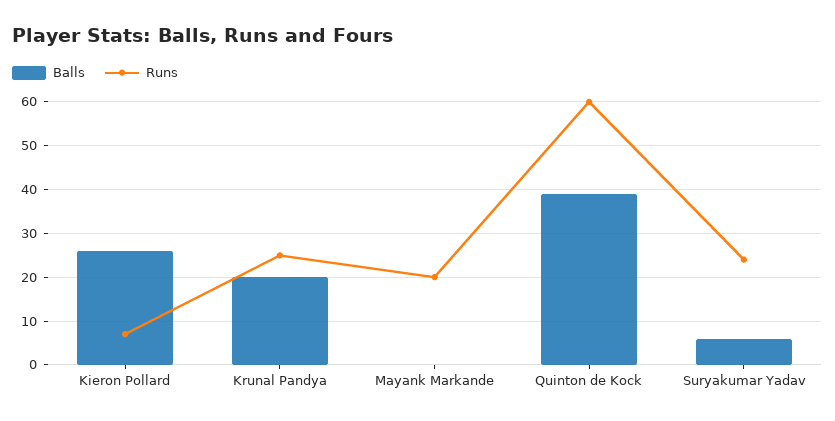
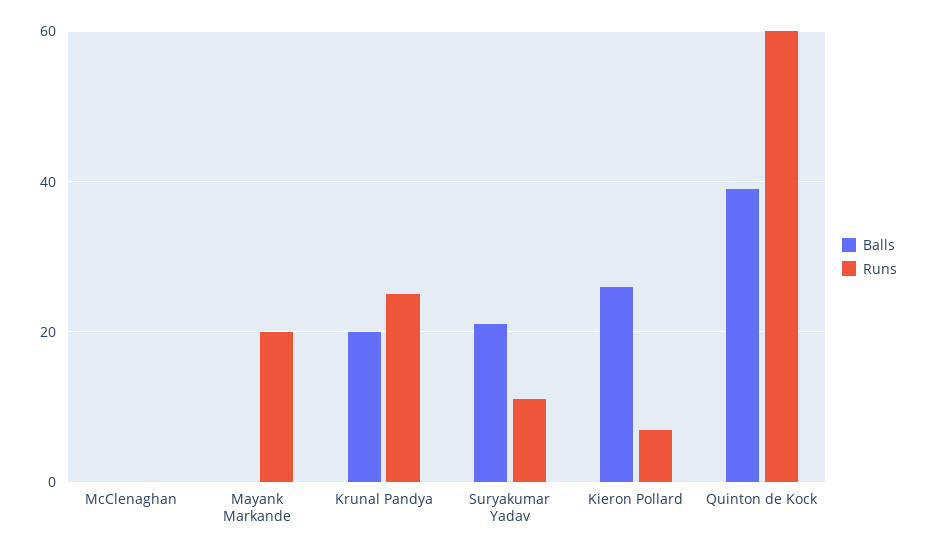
Balls, Suryakumar Yadav: 5 -> 20
Runs, Suryakumar Yadav: 25 -> 10
Balls, McClenaghan: none -> 0
Runs, McClenaghan: none -> 0

